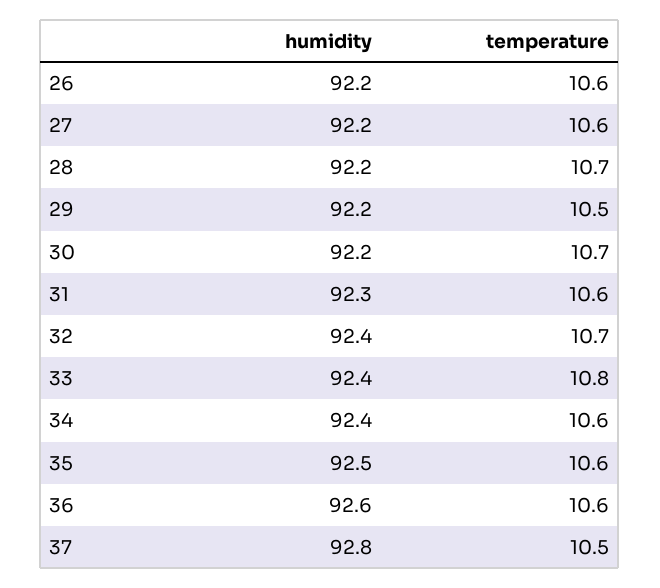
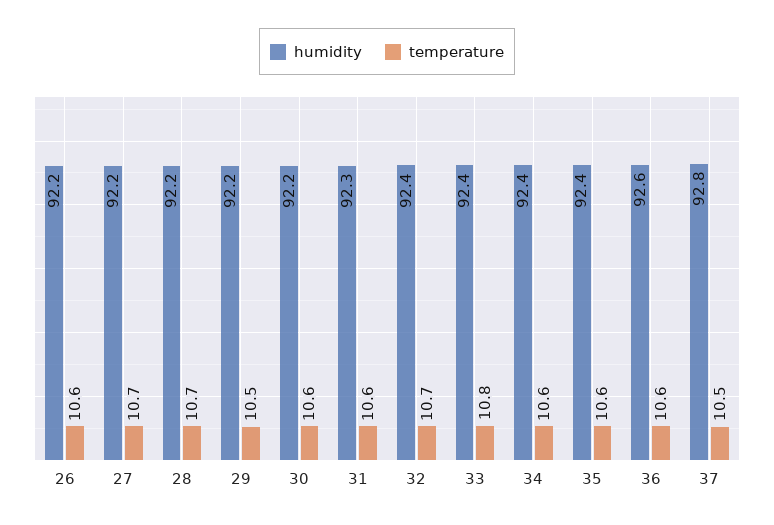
temperature, 27: 10.6 -> 10.7
temperature, 30: 10.7 -> 10.6
humidity, 35: 92.5 -> 92.4

